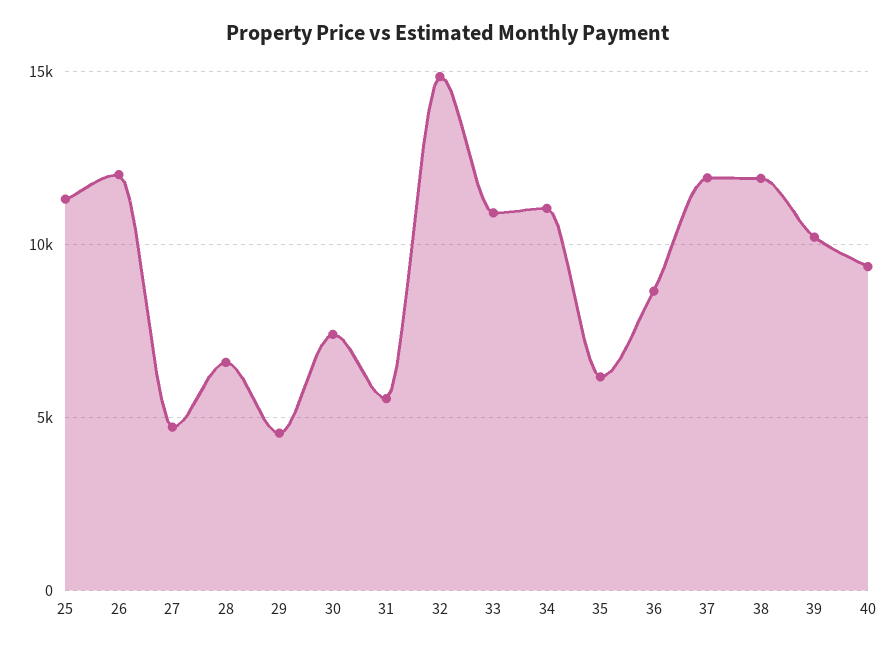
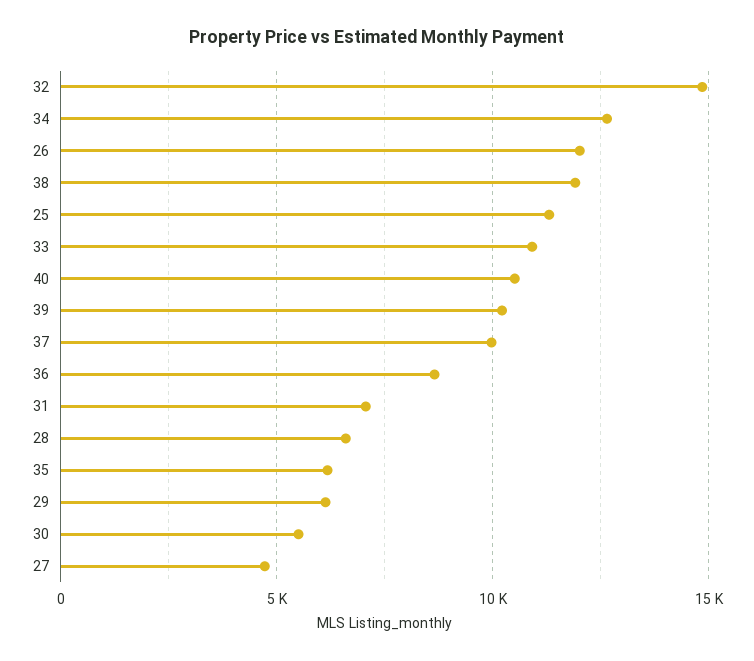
29: 4500 -> 6000
30: 7500 -> 5500
31: 5500 -> 7000
34: 11000 -> 12500
37: 12000 -> 10000
40: 9500 -> 10500

